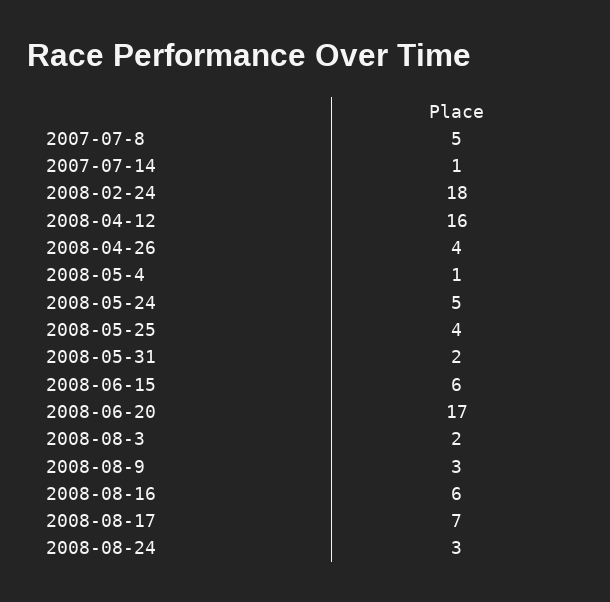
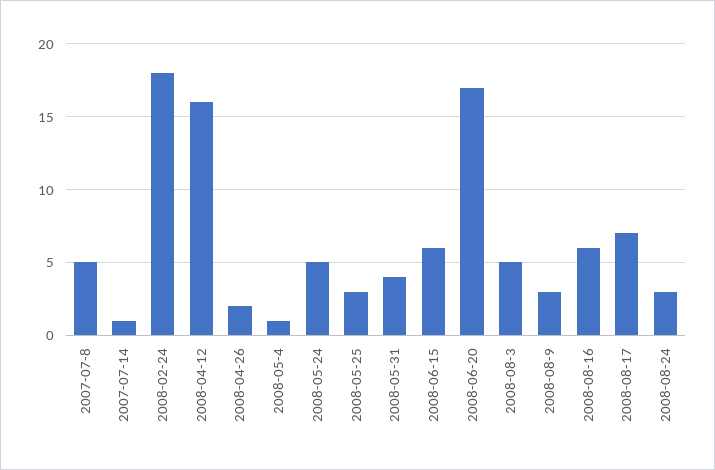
2008-04-26: 4 -> 2
2008-05-25: 4 -> 3
2008-05-31: 2 -> 4
2008-08-3: 2 -> 5

